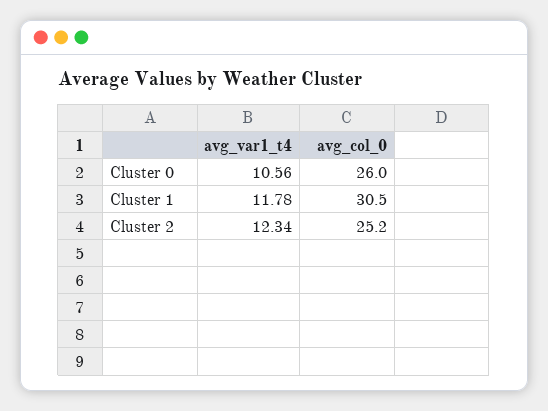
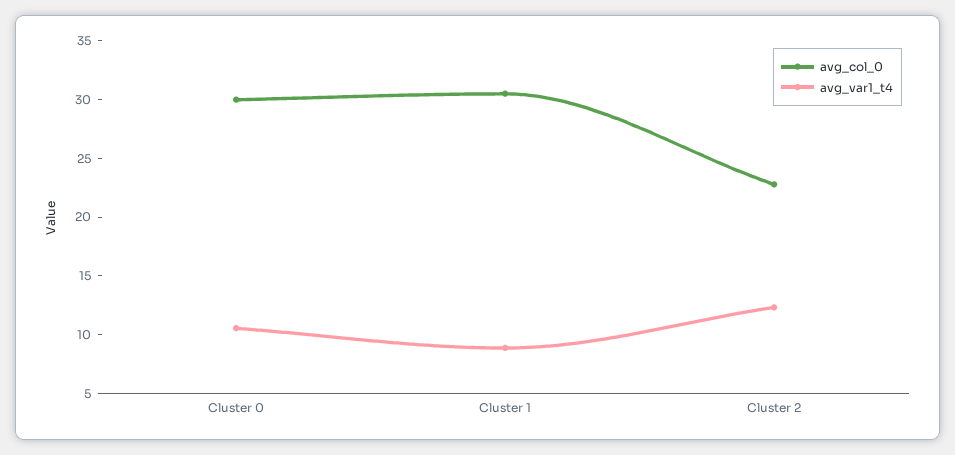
avg_col_0, Cluster 0: 26 -> 30
avg_var1_t4, Cluster 1: 11.78 -> 9
avg_col_0, Cluster 2: 25.2 -> 23

